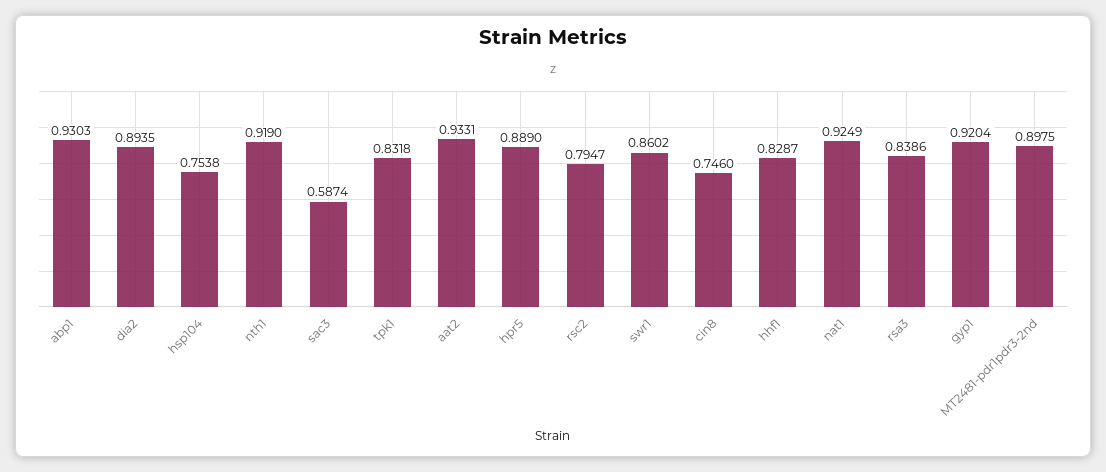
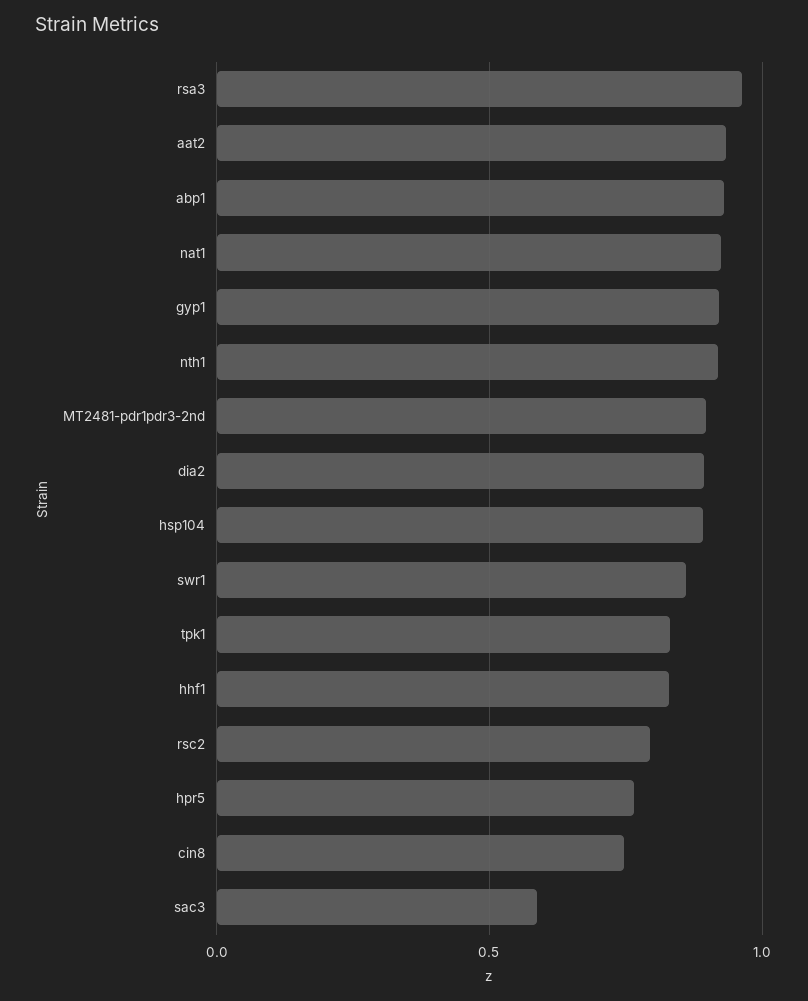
hsp104: 0.7538 -> 0.9
hpr5: 0.889 -> 0.75
rsa3: 0.8386 -> 0.95

